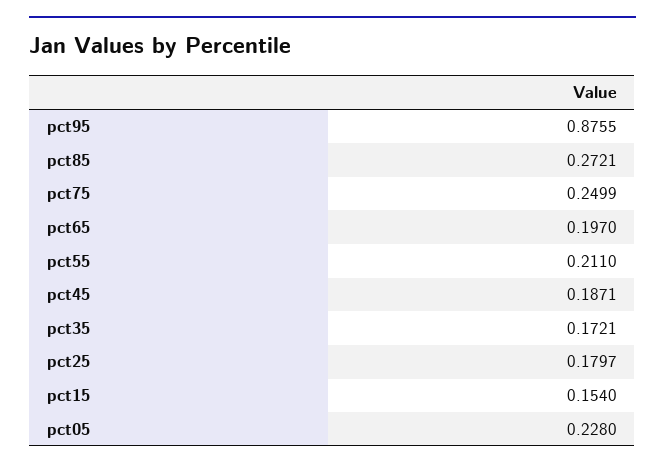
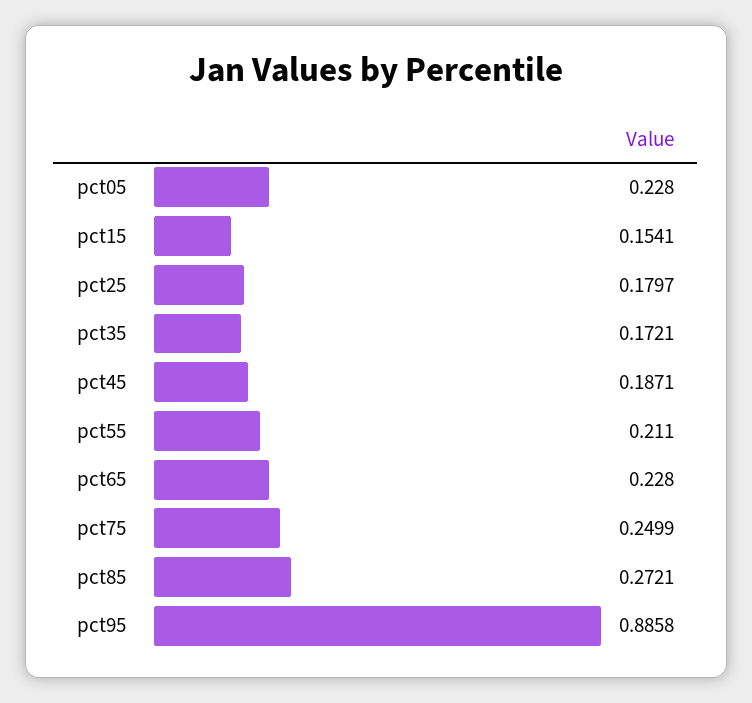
pct95: 0.8755 -> 0.8858
pct65: 0.197 -> 0.228
pct15: 0.154 -> 0.1541

